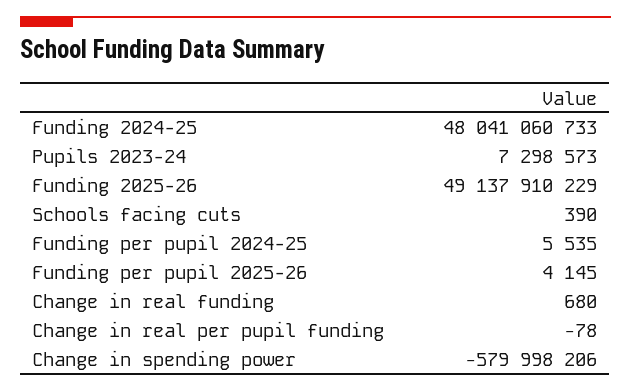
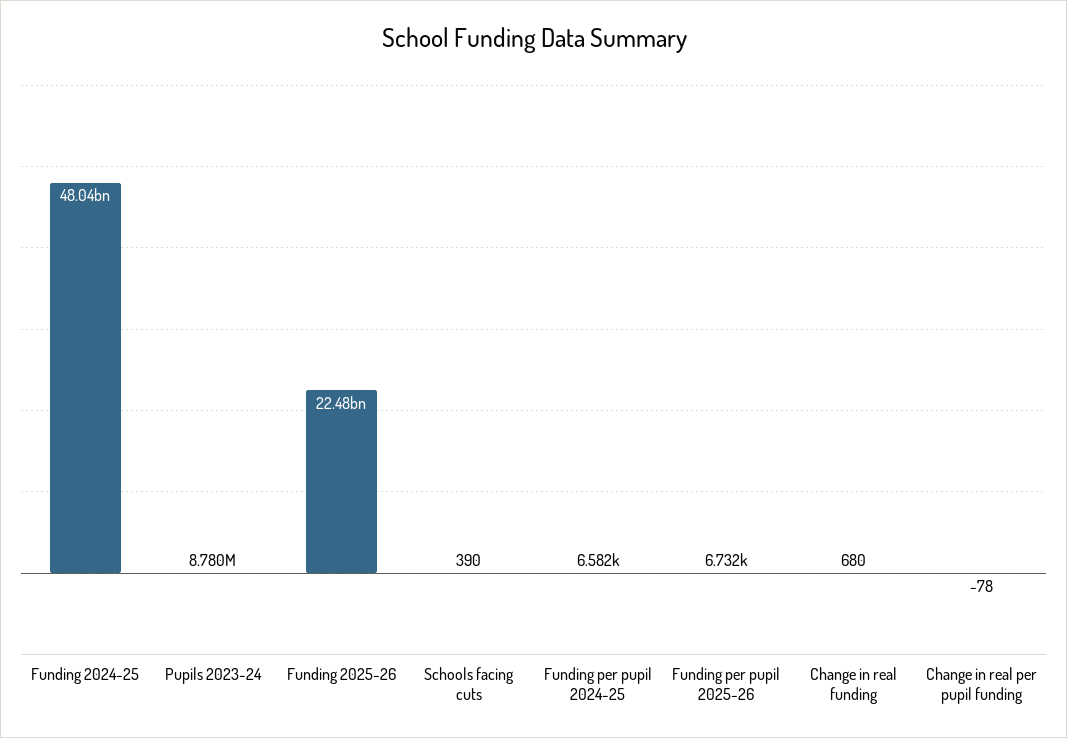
Pupils 2023-24: 7298573 -> 8780000
Funding 2025-26: 49137910229 -> 22480000000
Funding per pupil 2024-25: 5535 -> 6582
Funding per pupil 2025-26: 4145 -> 6732
Change in spending power: -579998206 -> none

